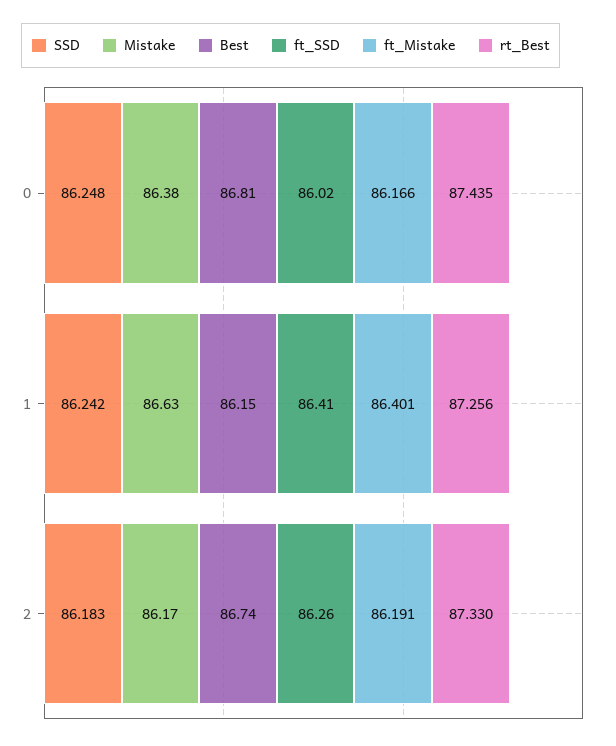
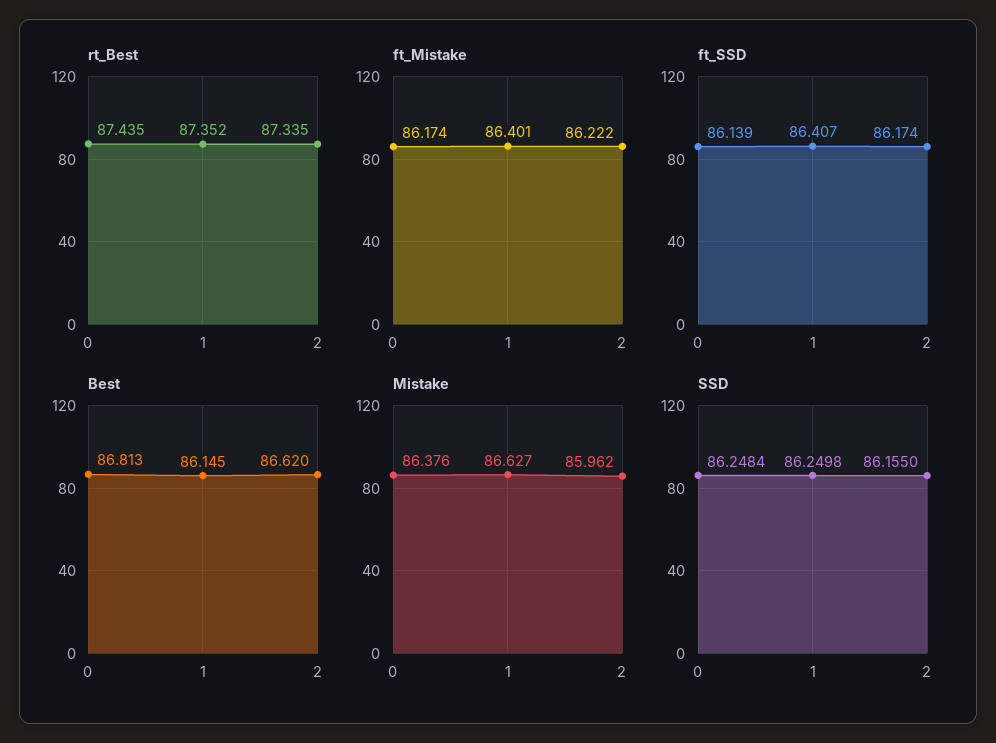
ft_SSD, 0: 86.02 -> 86.139
ft_Mistake, 0: 86.166 -> 86.174
SSD, 1: 86.242 -> 86.2498
rt_Best, 1: 87.256 -> 87.352
SSD, 2: 86.183 -> 86.155
Mistake, 2: 86.17 -> 85.962
Best, 2: 86.74 -> 86.62
ft_SSD, 2: 86.26 -> 86.174
ft_Mistake, 2: 86.191 -> 86.222
rt_Best, 2: 87.33 -> 87.335

